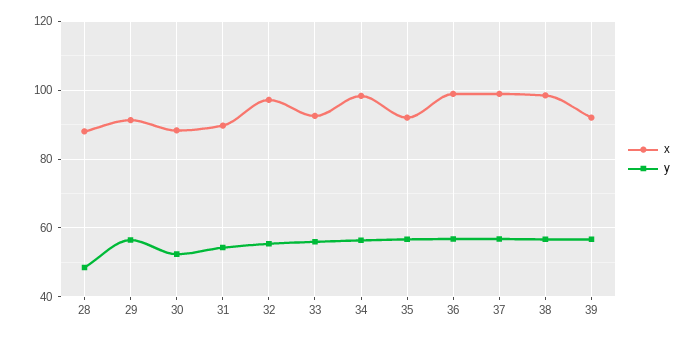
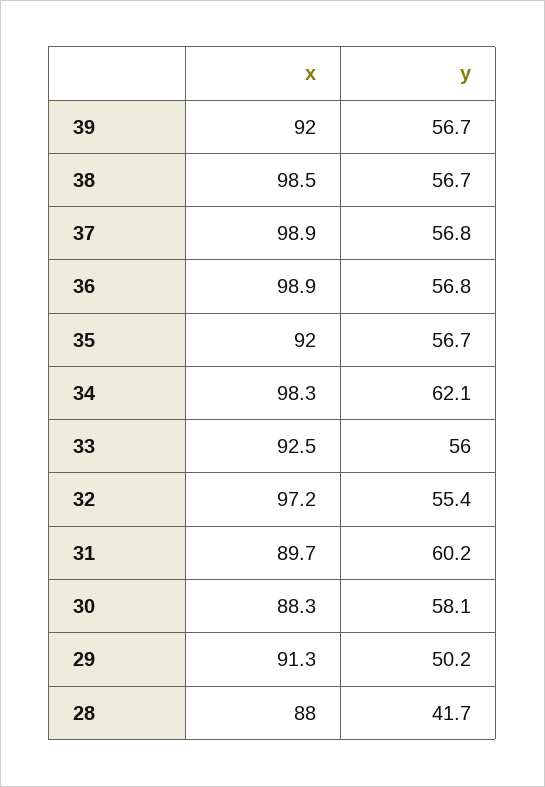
y, 28: 48 -> 41.7
y, 29: 56 -> 50.2
y, 30: 52 -> 58.1
y, 31: 54 -> 60.2
y, 34: 56 -> 62.1

